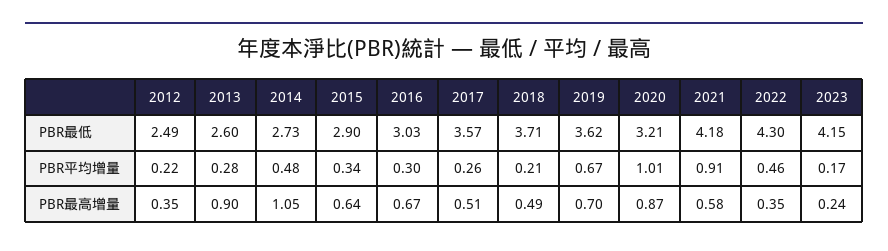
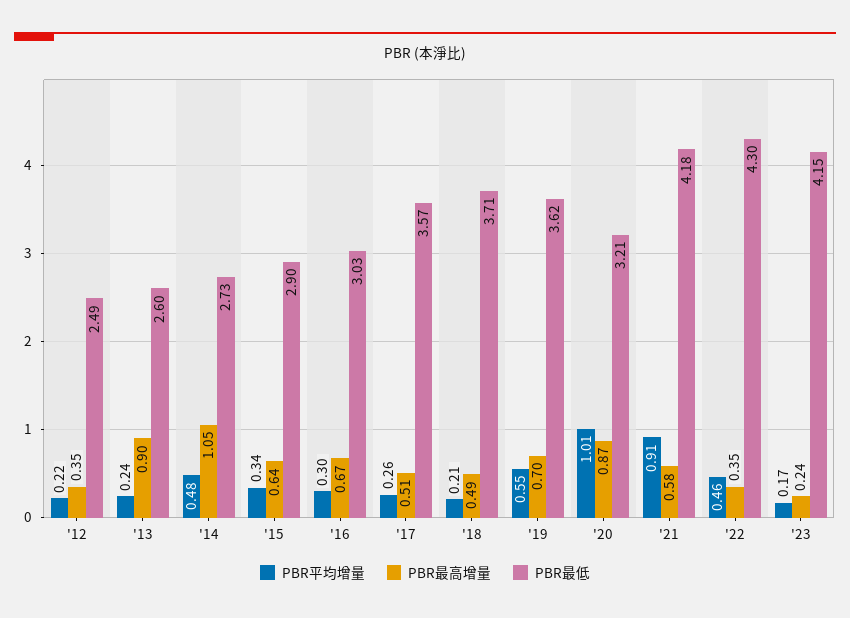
PBR平均增量, 2013: 0.28 -> 0.24
PBR平均增量, 2019: 0.67 -> 0.55

